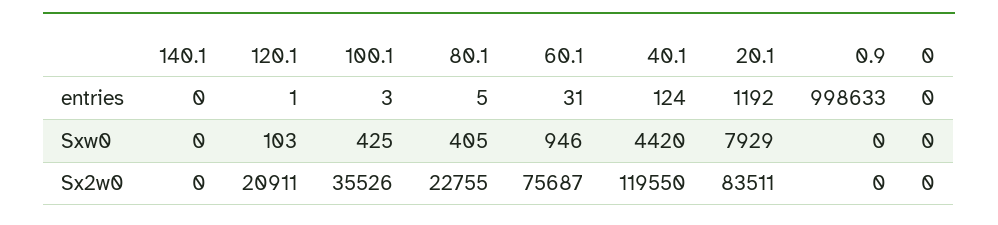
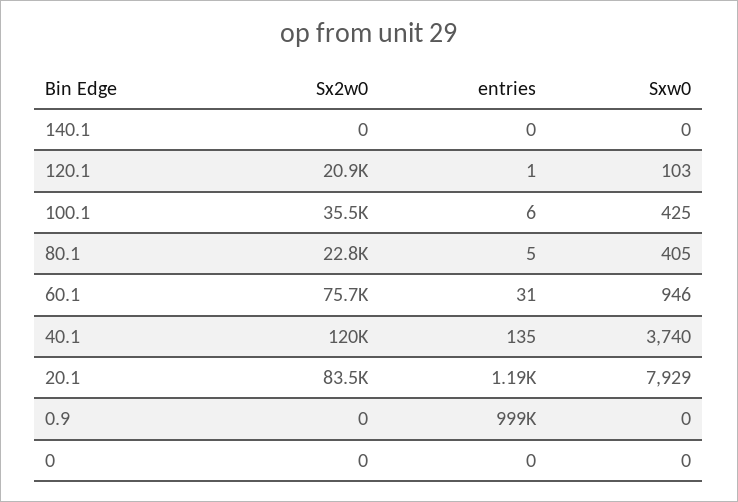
100.1, entries: 3 -> 6
40.1, entries: 124 -> 135
40.1, Sxw0: 4420 -> 3740

